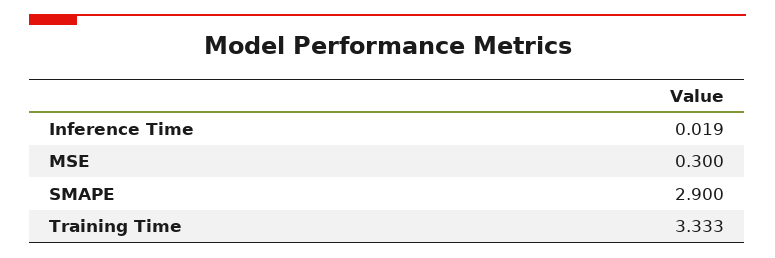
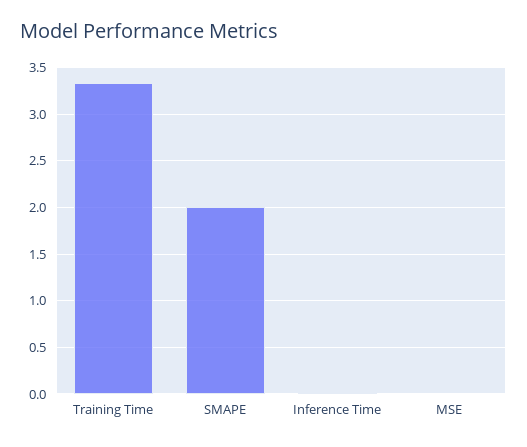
MSE: 0.3 -> 0
SMAPE: 2.9 -> 2

